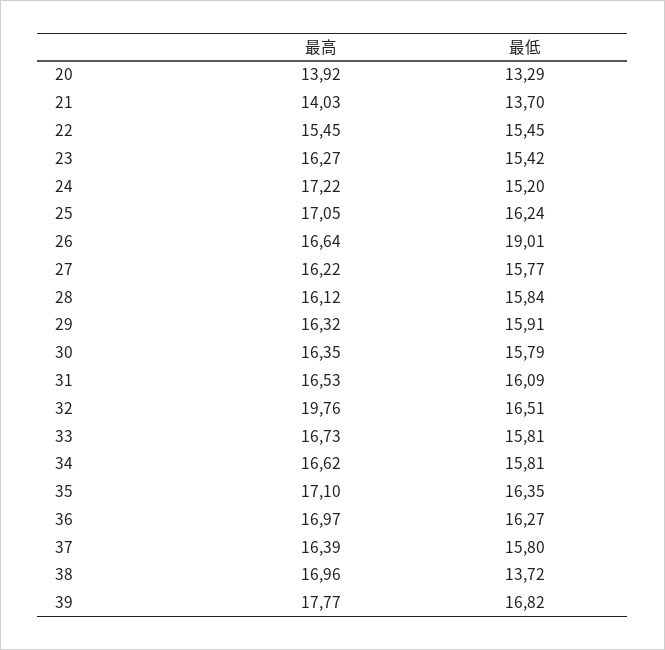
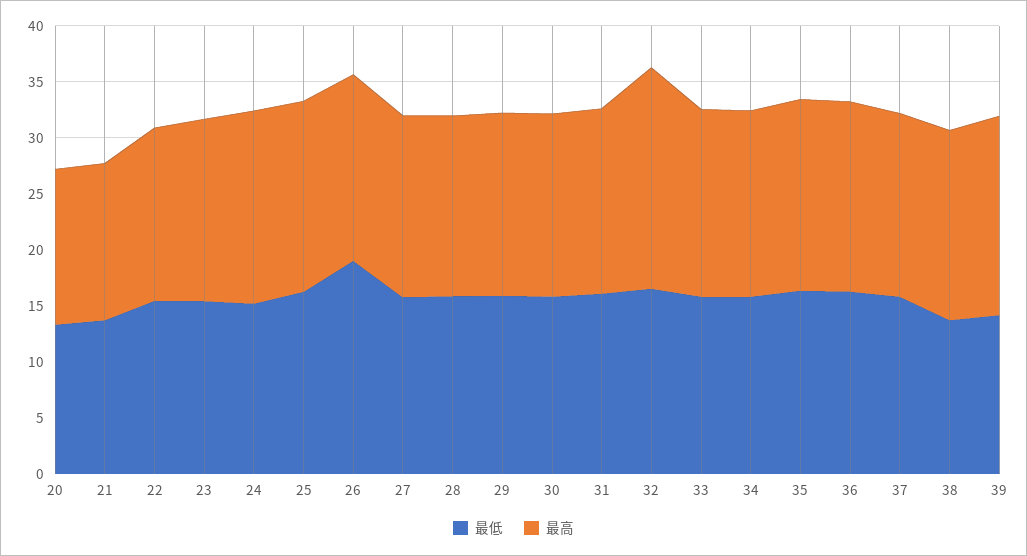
最低, 39: 16.82 -> 14

